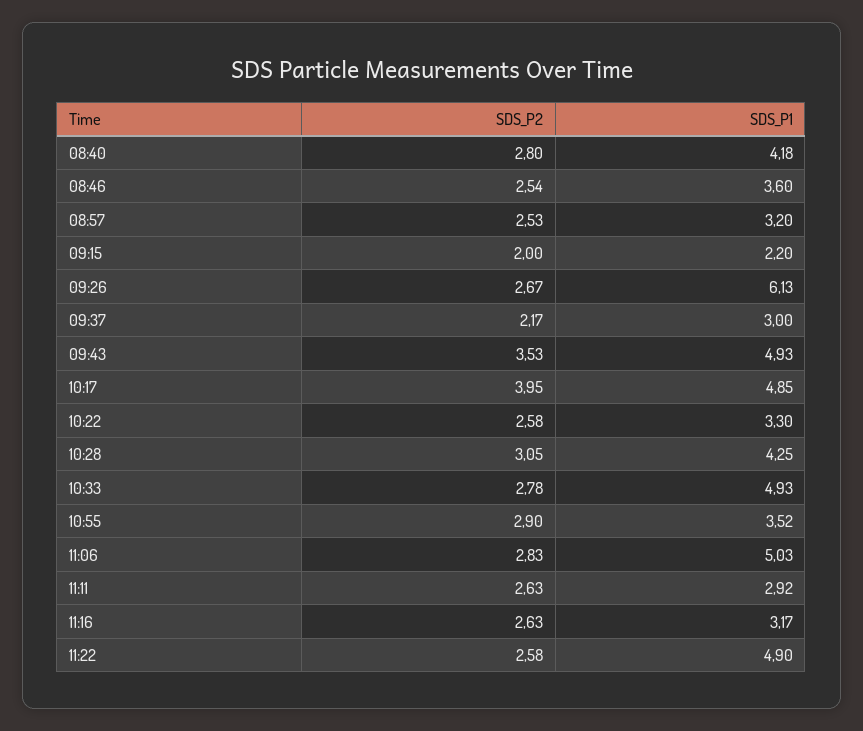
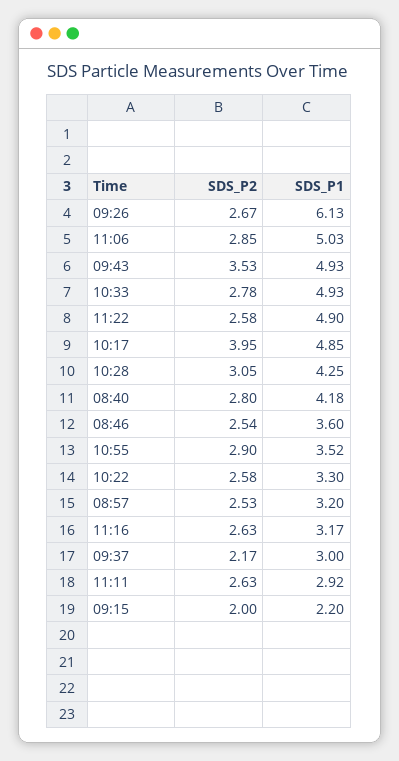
SDS_P2, 11:06: 2.83 -> 2.85

